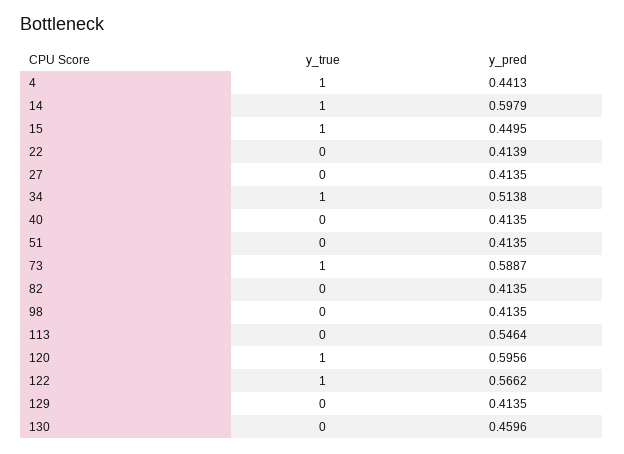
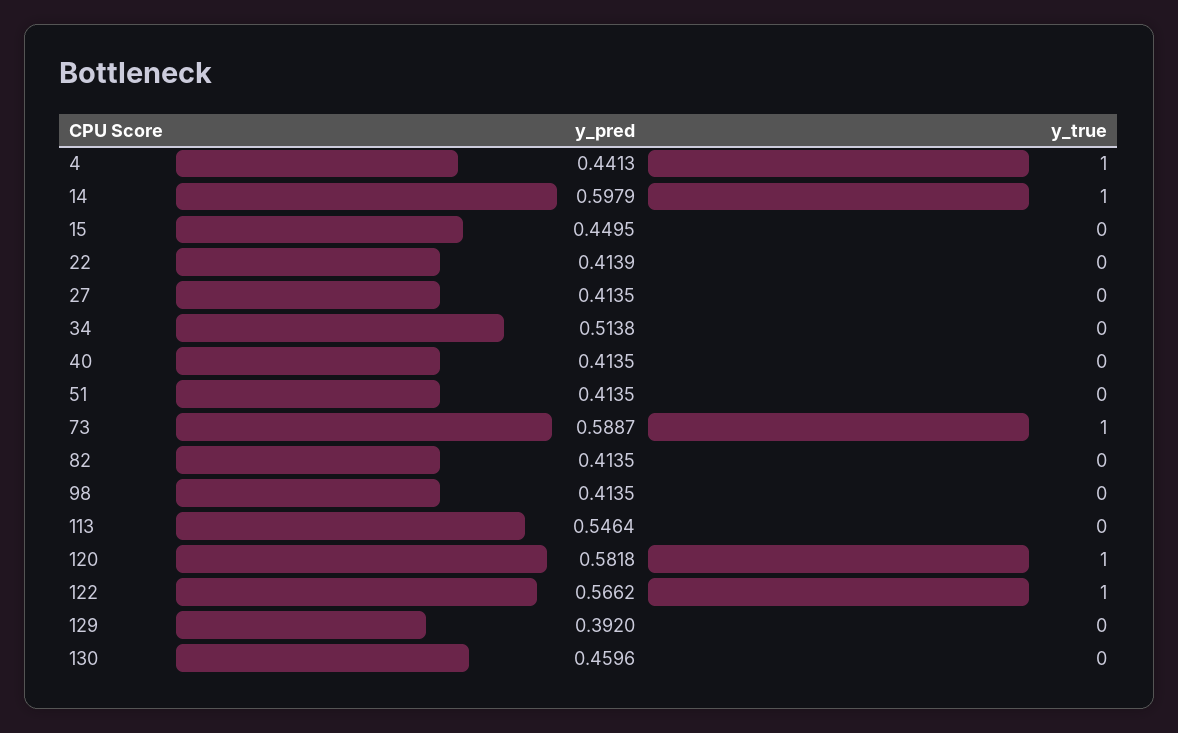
y_true, 15: 1 -> 0
y_true, 34: 1 -> 0
y_pred, 120: 0.5956 -> 0.5818
y_pred, 129: 0.4135 -> 0.392

